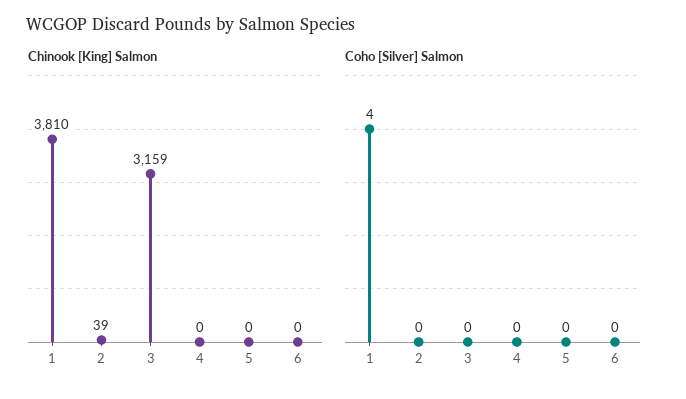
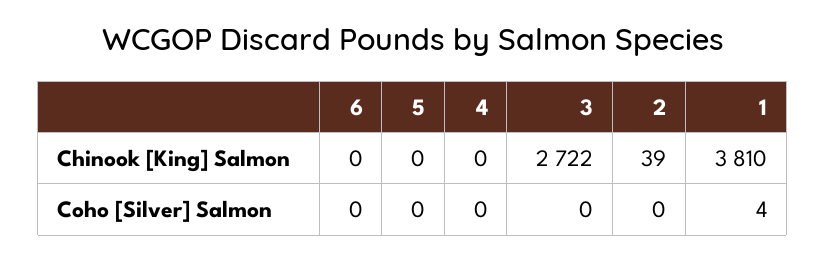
Chinook [King] Salmon, 3: 3159 -> 2722

